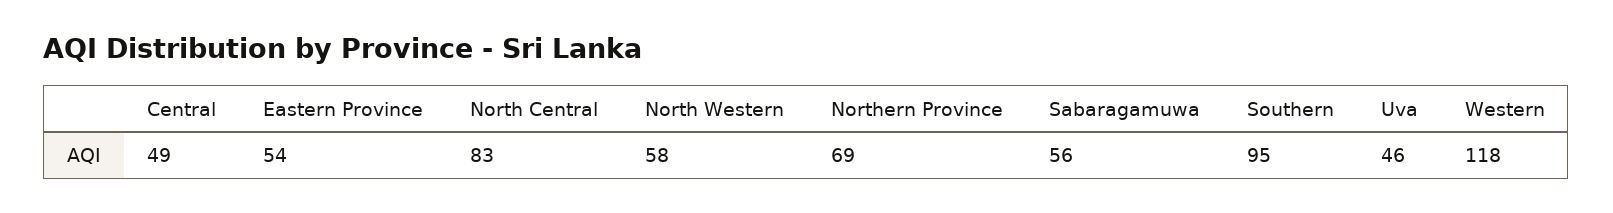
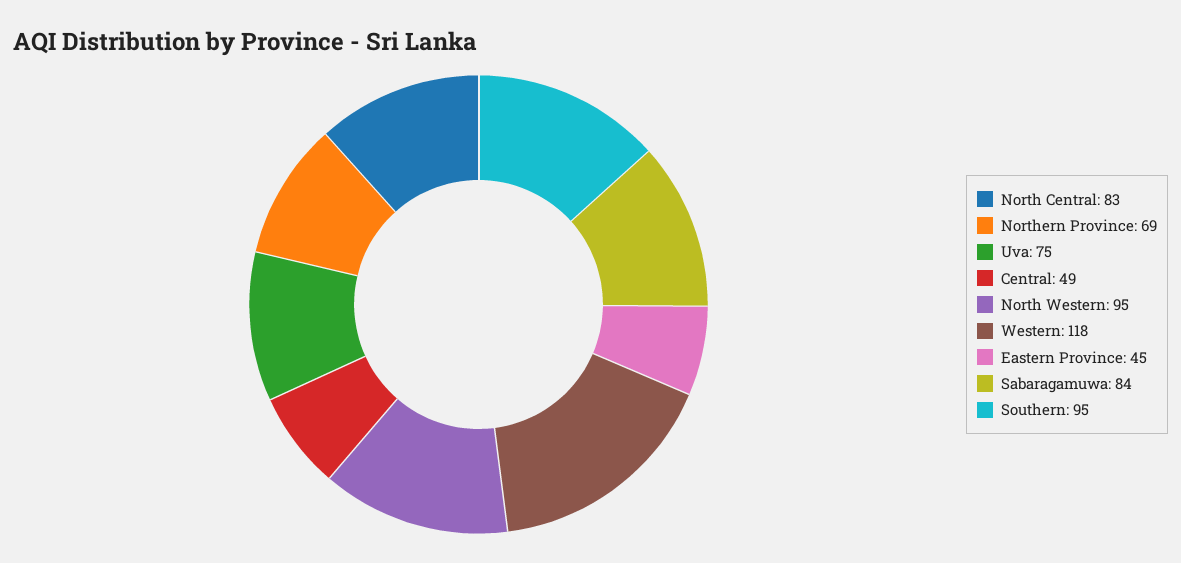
Eastern Province: 54 -> 45
North Western: 58 -> 95
Sabaragamuwa: 56 -> 84
Uva: 46 -> 75

